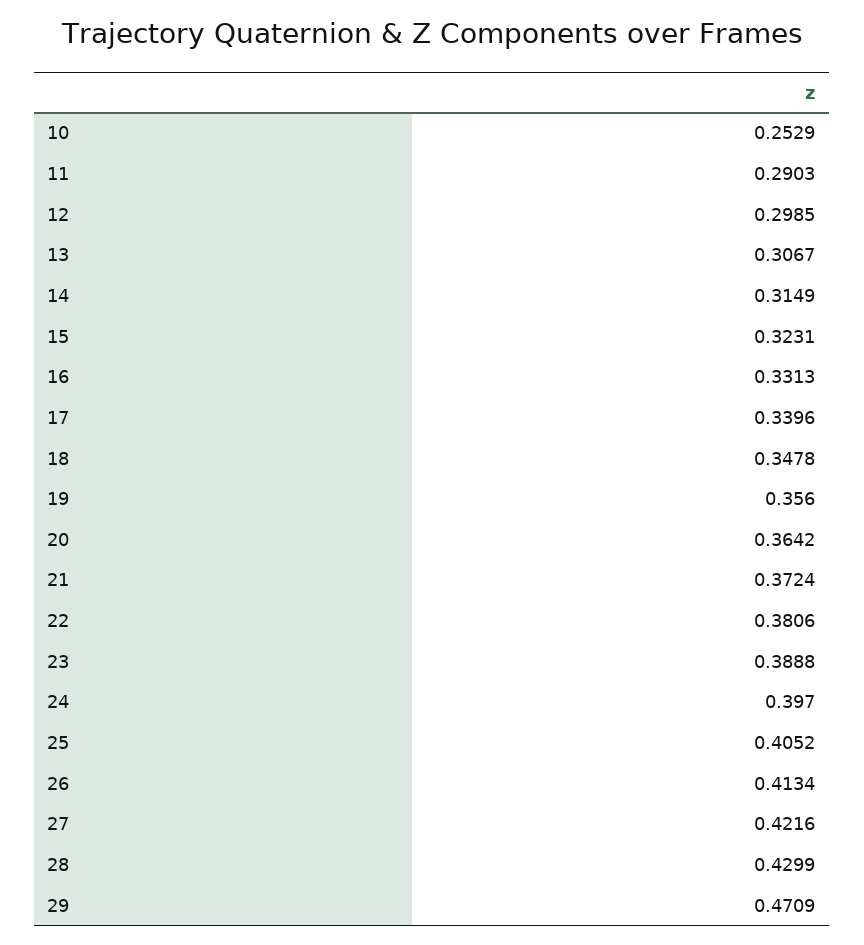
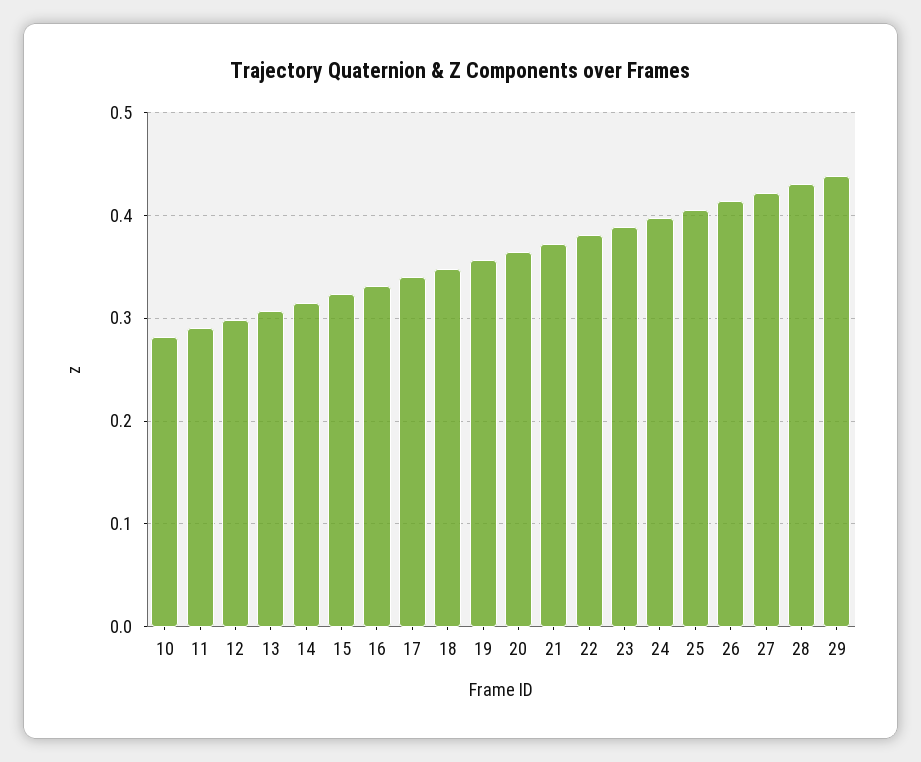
10: 0.2529 -> 0.28
29: 0.4709 -> 0.44

